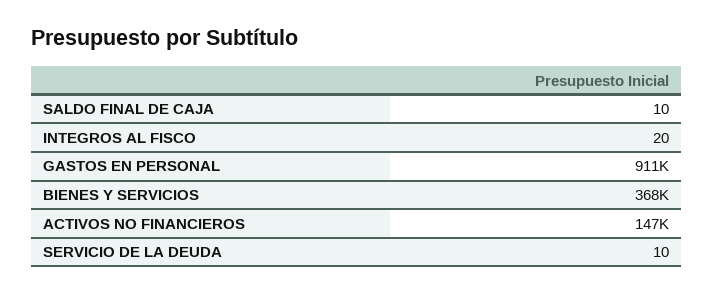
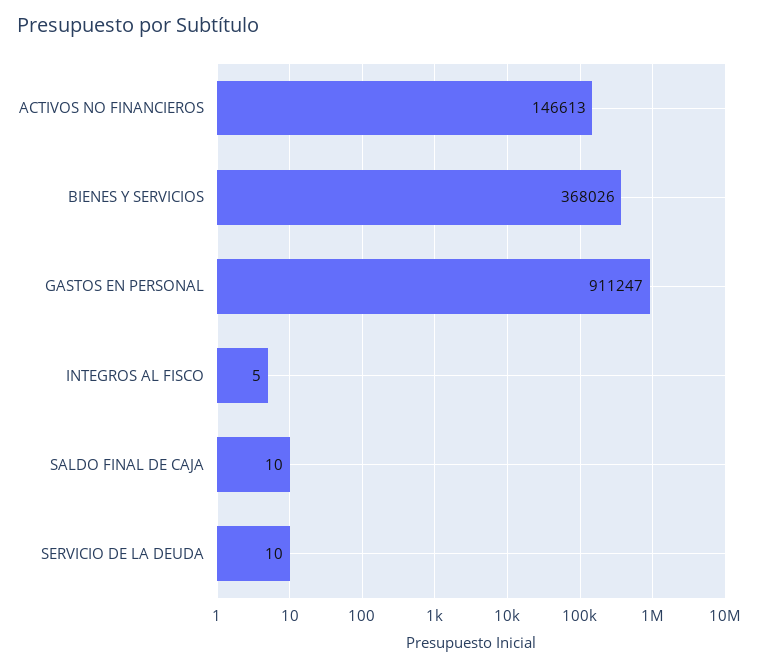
INTEGROS AL FISCO: 20 -> 5

